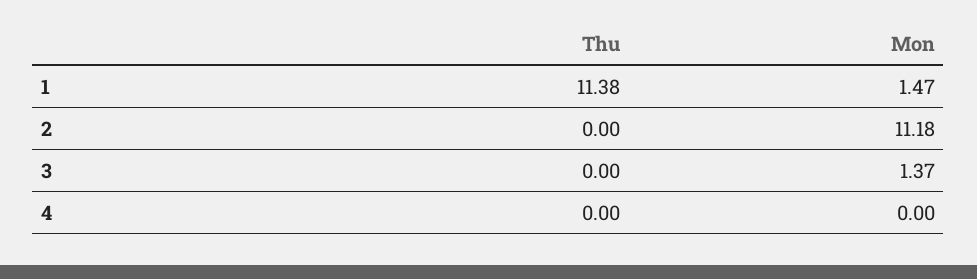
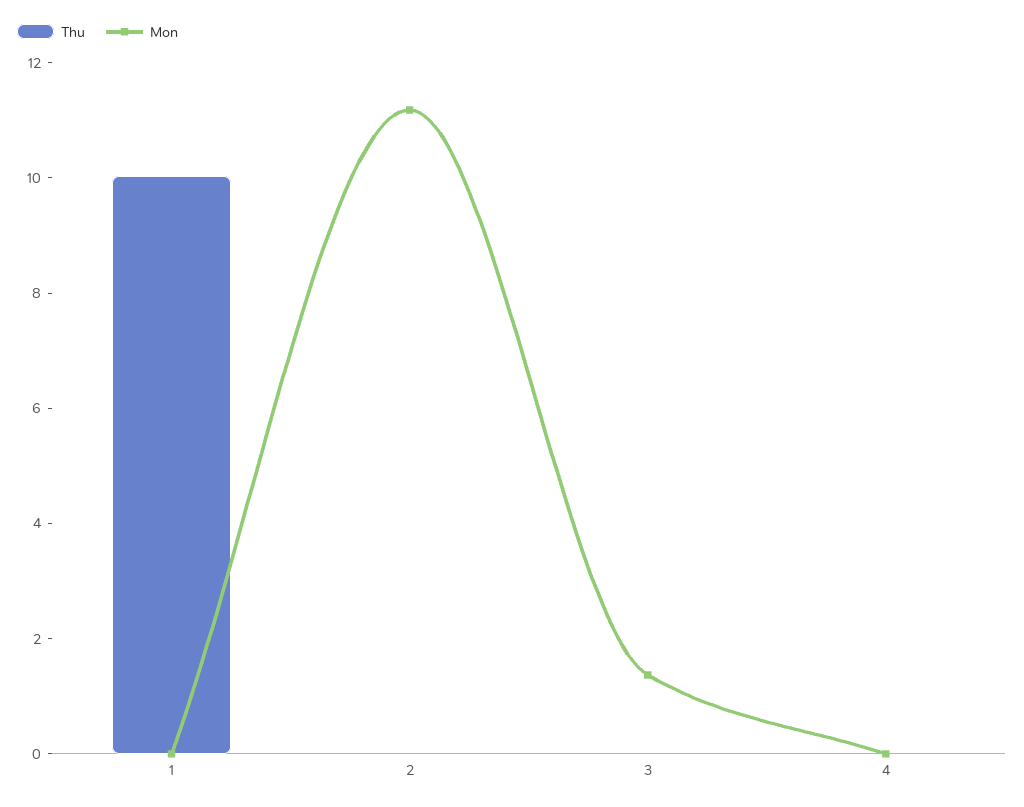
Thu, 1: 11.38 -> 10
Mon, 1: 1.47 -> 0

